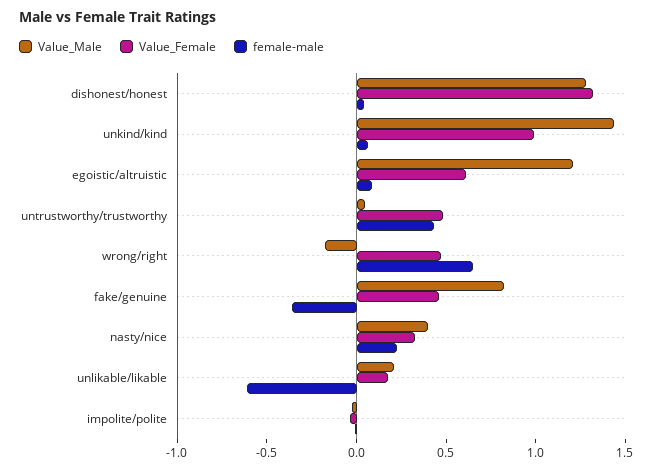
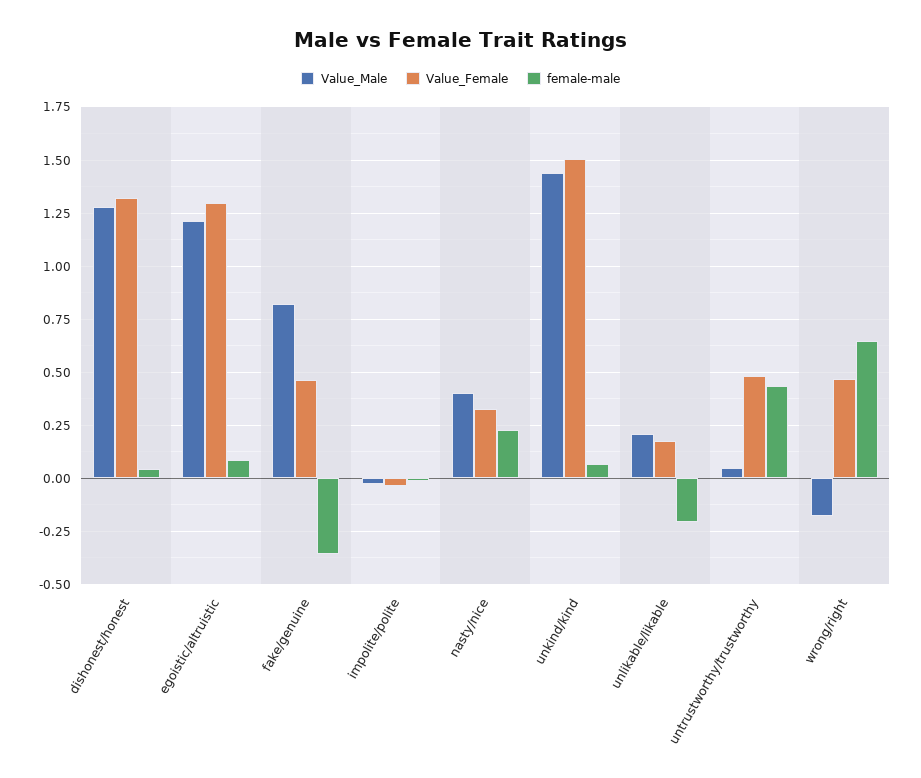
Value_Female, unkind/kind: 1 -> 1.5
Value_Female, egoistic/altruistic: 0.6 -> 1.3
female-male, unlikable/likable: -0.6 -> -0.2

